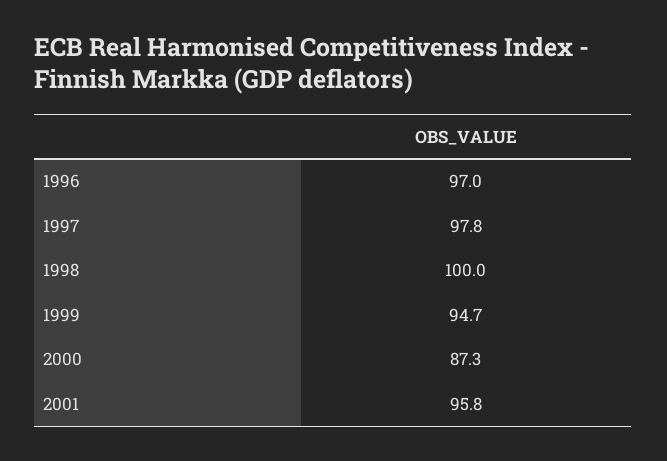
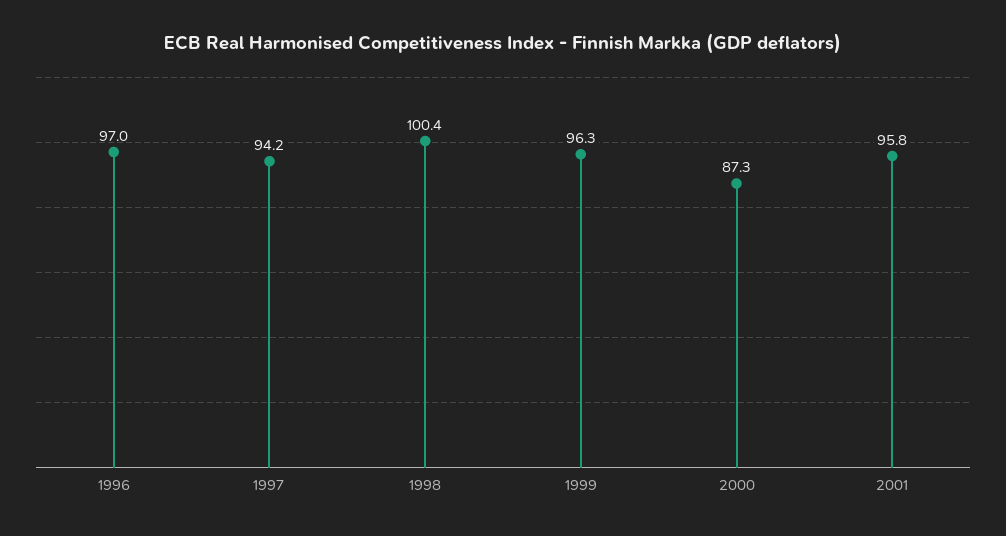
1997: 97.8 -> 94.2
1998: 100 -> 100.4
1999: 94.7 -> 96.3

